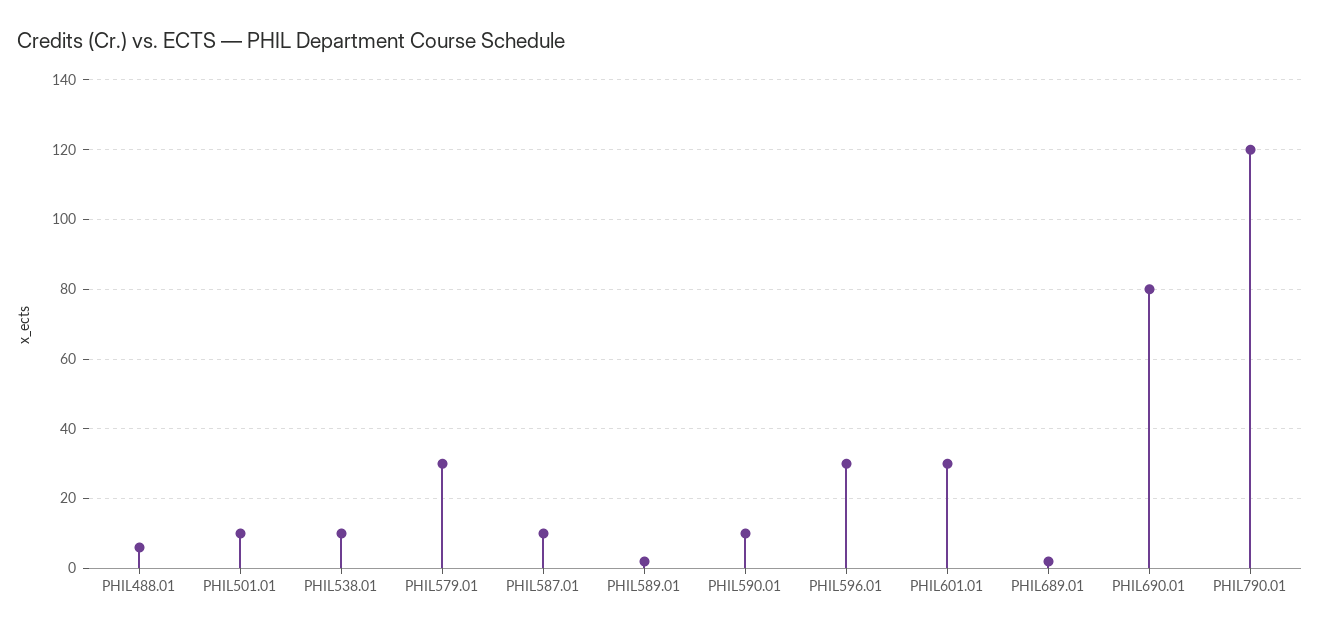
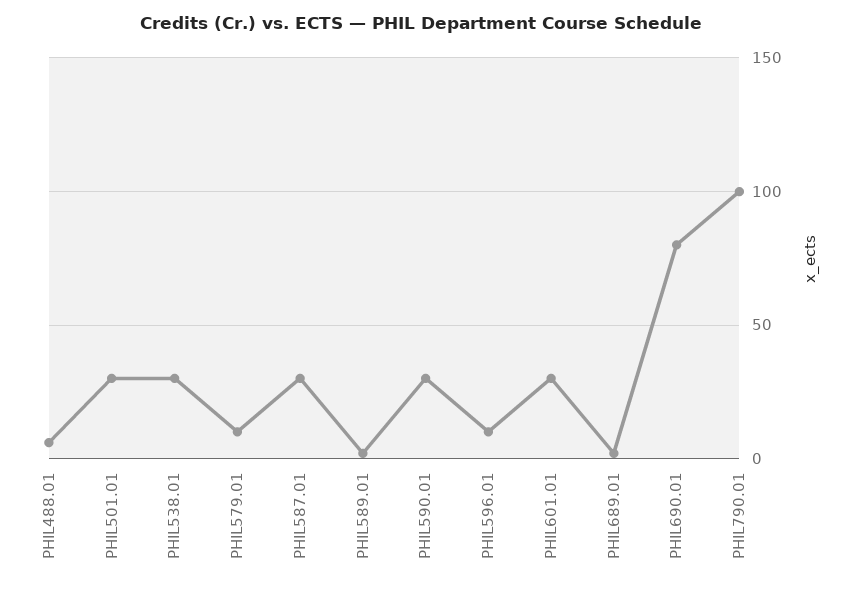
PHIL501.01: 10 -> 30
PHIL538.01: 10 -> 30
PHIL579.01: 30 -> 10
PHIL587.01: 10 -> 30
PHIL590.01: 10 -> 30
PHIL596.01: 30 -> 10
PHIL790.01: 120 -> 100

